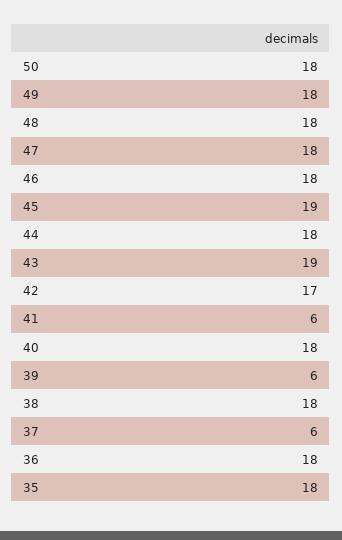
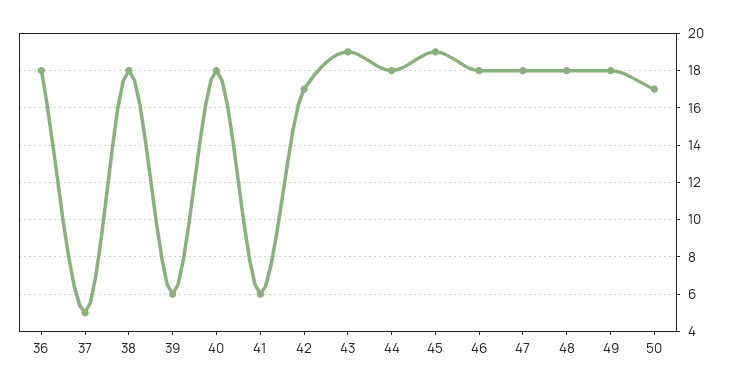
50: 18 -> 17
37: 6 -> 5
35: 18 -> none

